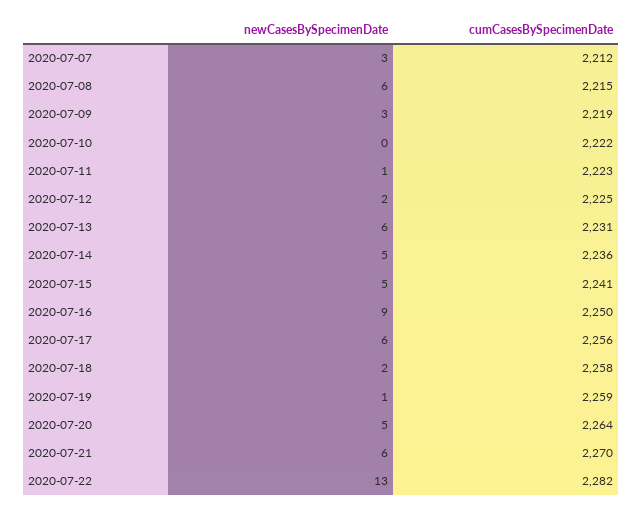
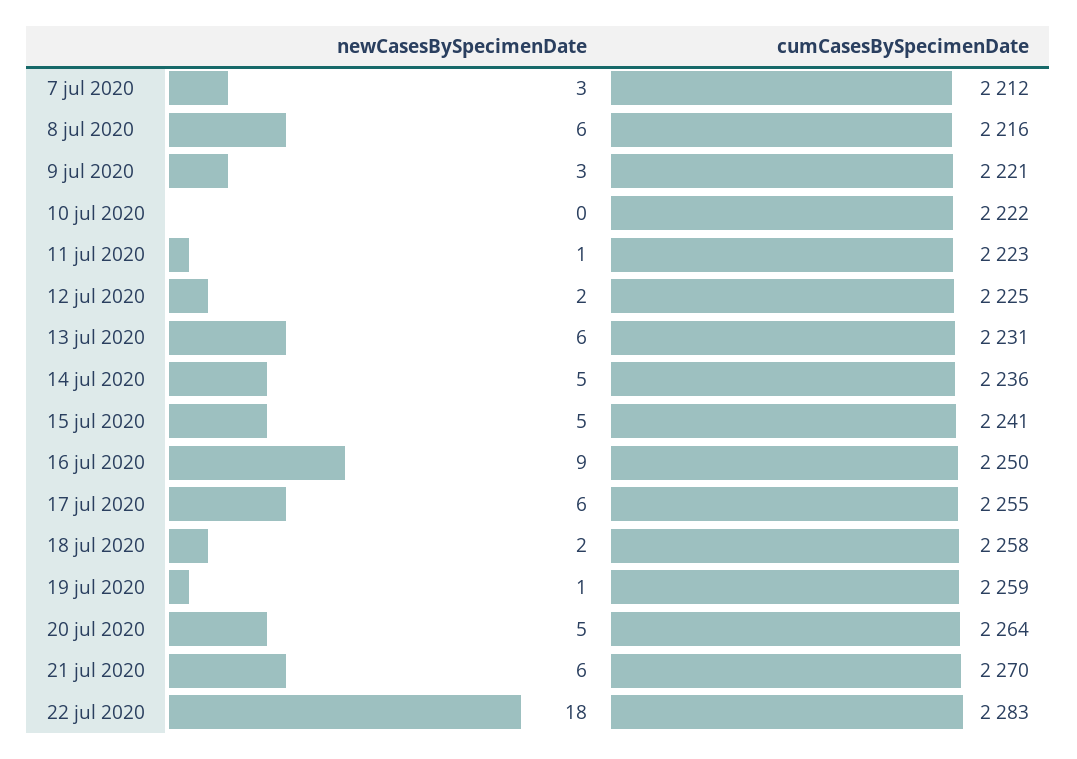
cumCasesBySpecimenDate, 2020-07-08: 2215 -> 2216
cumCasesBySpecimenDate, 2020-07-09: 2219 -> 2221
cumCasesBySpecimenDate, 2020-07-17: 2256 -> 2255
newCasesBySpecimenDate, 2020-07-22: 13 -> 18
cumCasesBySpecimenDate, 2020-07-22: 2282 -> 2283

